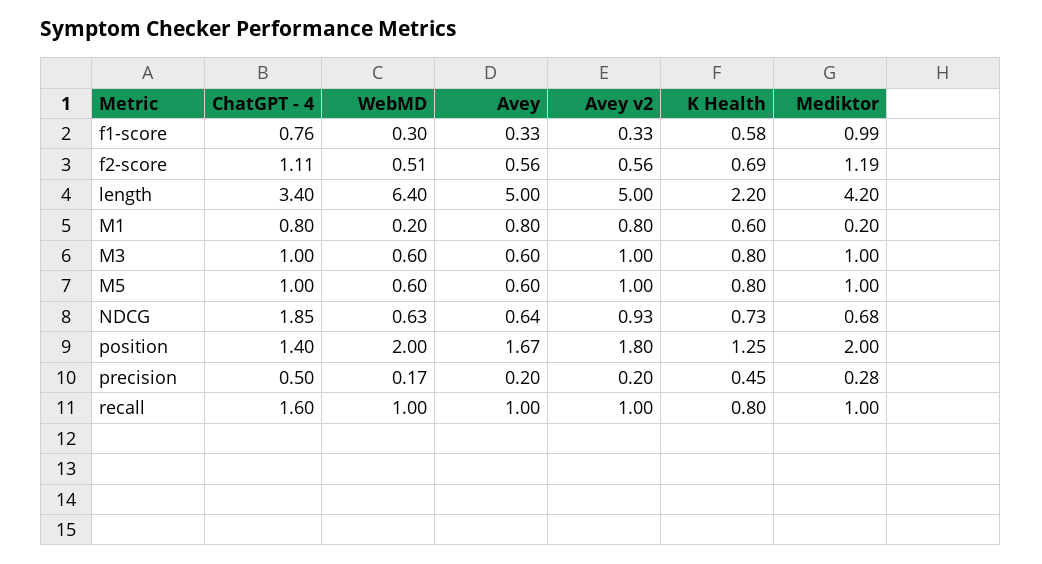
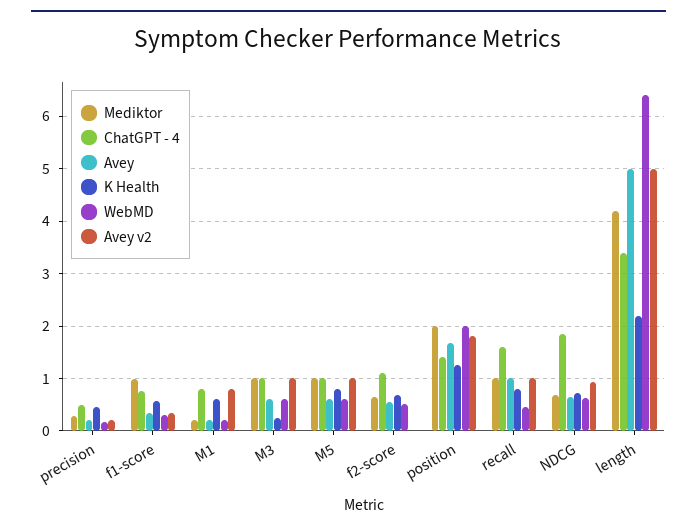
Avey v2, f2-score: 0.56 -> 0
Mediktor, f2-score: 1.19 -> 0.6
Avey, M1: 0.8 -> 0.2
K Health, M3: 0.8 -> 0.2
WebMD, recall: 1 -> 0.4

